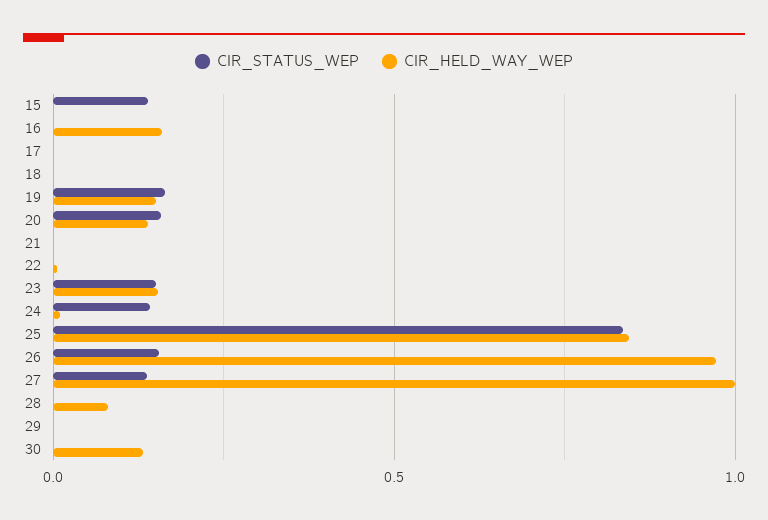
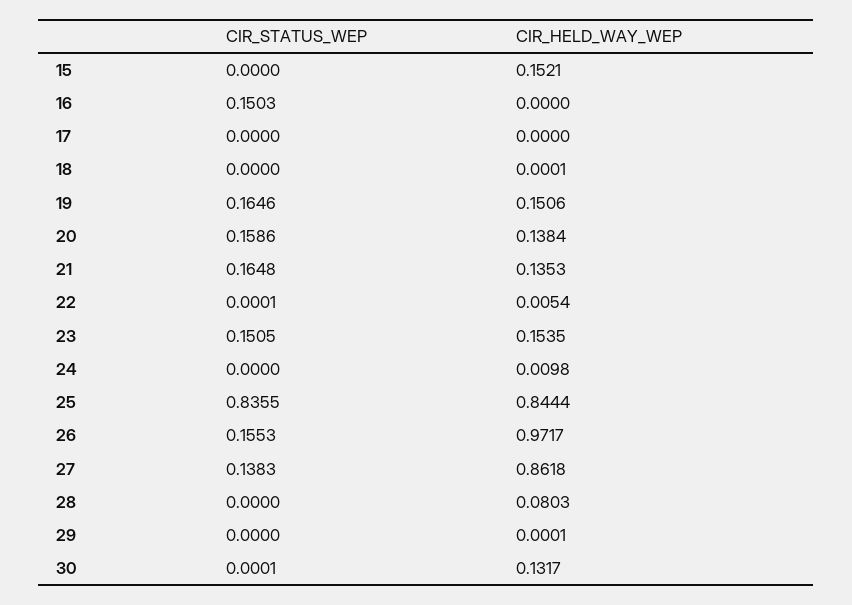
CIR_STATUS_WEP, 15: 0.15 -> 0
CIR_HELD_WAY_WEP, 15: 0 -> 0.1521
CIR_STATUS_WEP, 16: 0 -> 0.1503
CIR_HELD_WAY_WEP, 16: 0.15 -> 0
CIR_STATUS_WEP, 21: 0 -> 0.1648
CIR_HELD_WAY_WEP, 21: 0 -> 0.1353
CIR_STATUS_WEP, 24: 0.15 -> 0
CIR_HELD_WAY_WEP, 27: 1 -> 0.8618

